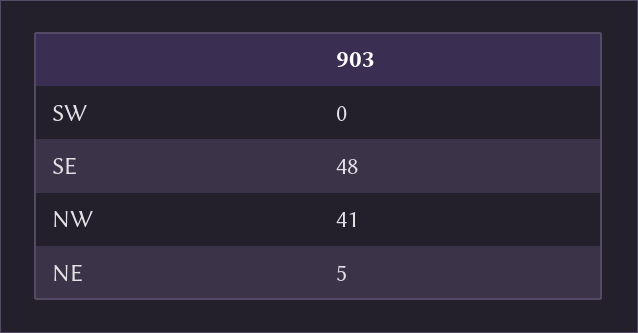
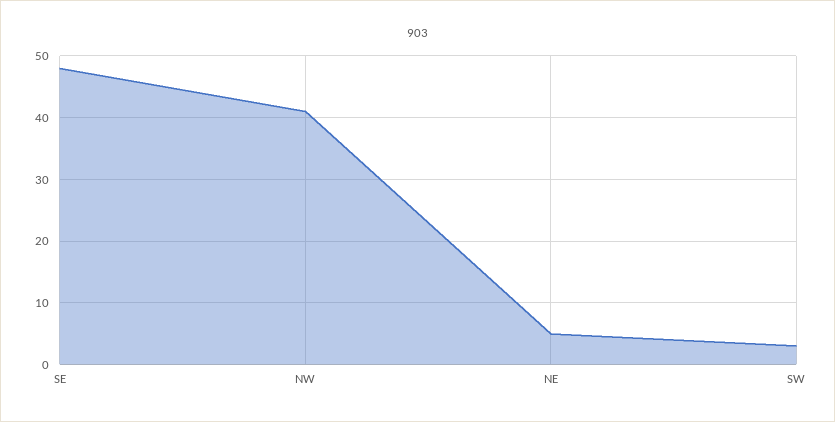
SW: 0 -> 3

